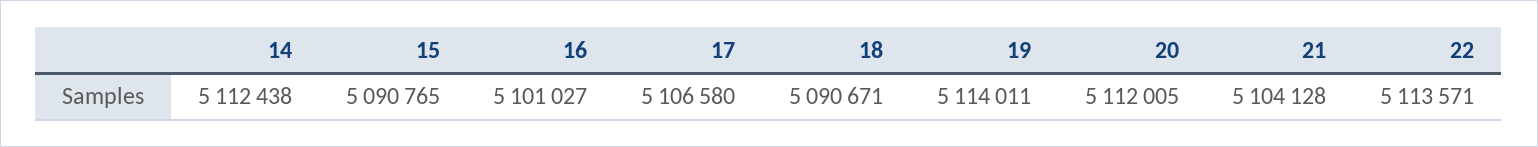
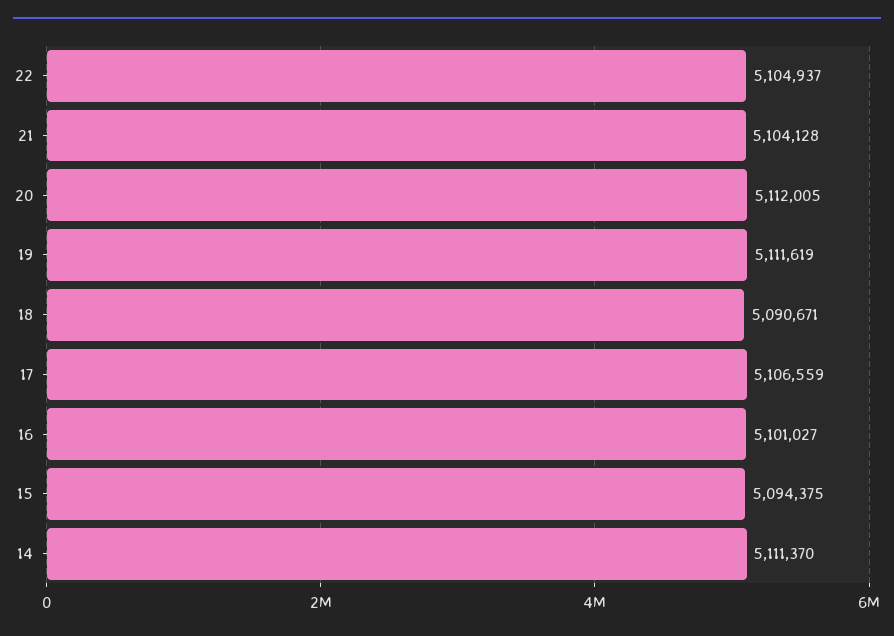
14: 5112438 -> 5111370
15: 5090765 -> 5094375
17: 5106580 -> 5106559
19: 5114011 -> 5111619
22: 5113571 -> 5104937

